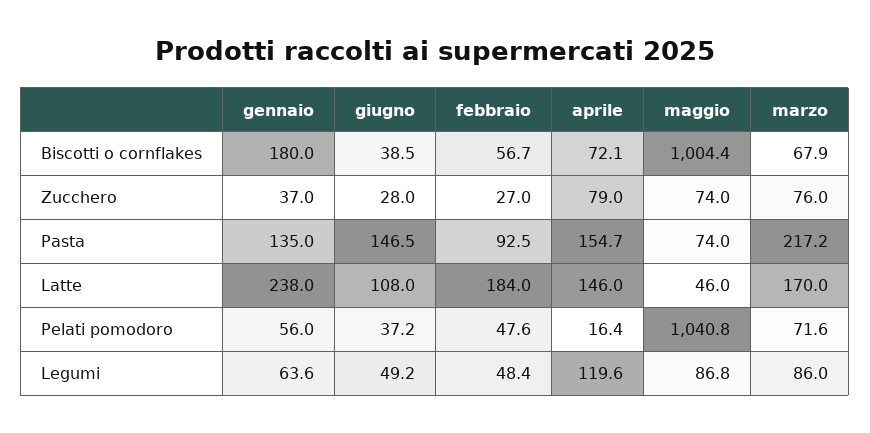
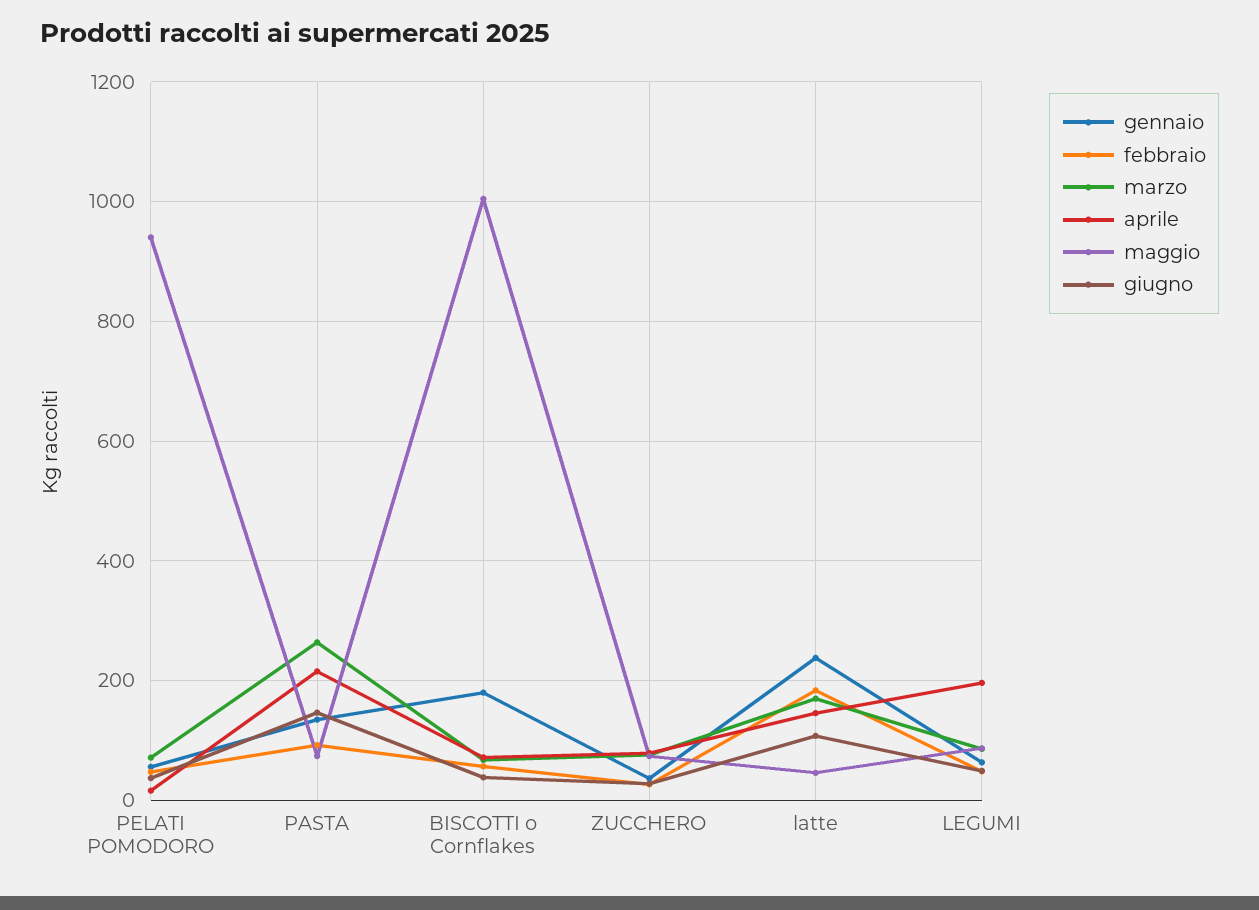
aprile, Pasta: 154.7 -> 220
marzo, Pasta: 217.2 -> 260
maggio, Pelati pomodoro: 1040.8 -> 940
aprile, Legumi: 119.6 -> 200

